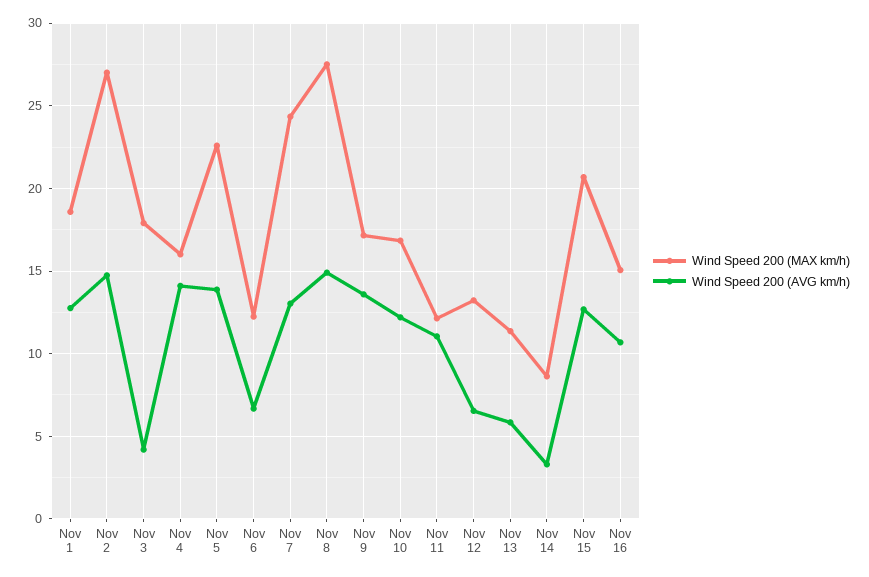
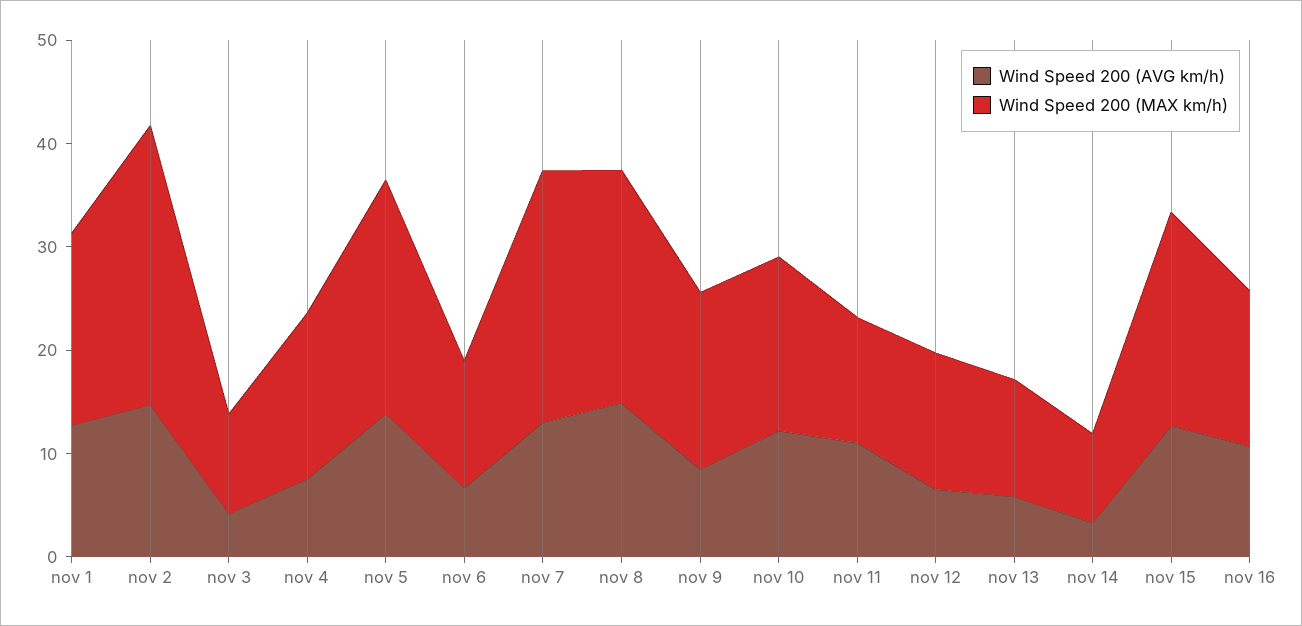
Wind Speed 200 (MAX km/h), Nov 3: 18 -> 10
Wind Speed 200 (AVG km/h), Nov 4: 14 -> 8
Wind Speed 200 (MAX km/h), Nov 8: 27.5 -> 22
Wind Speed 200 (AVG km/h), Nov 9: 13.5 -> 8

